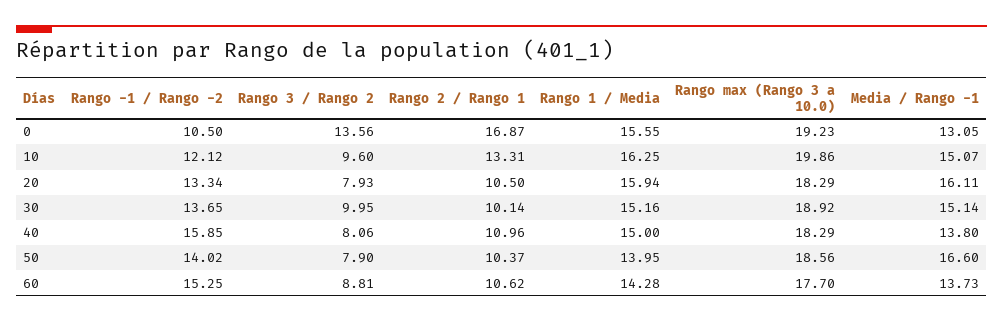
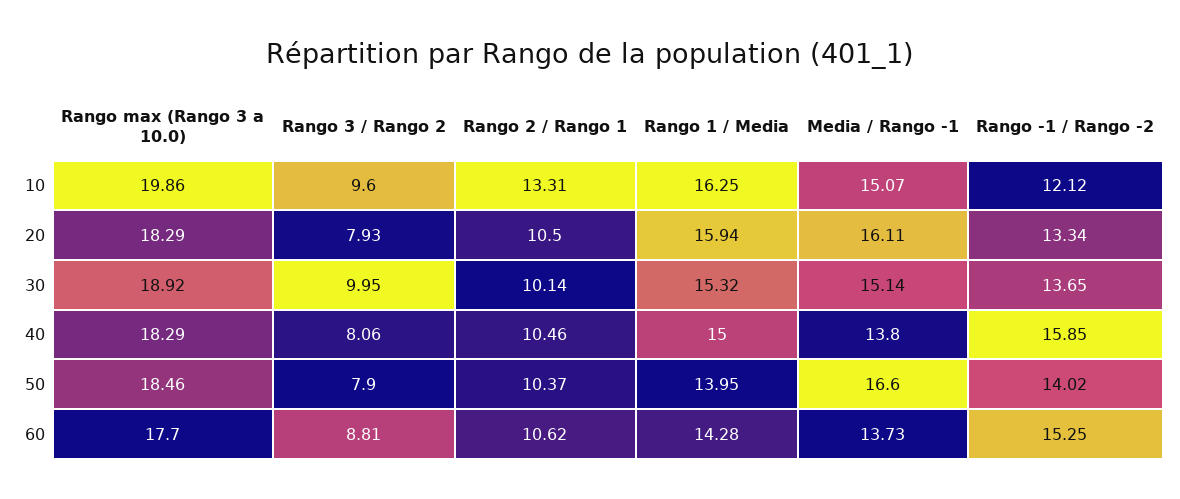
Rango -1 / Rango -2, 0: 10.5 -> none
Rango 3 / Rango 2, 0: 13.56 -> none
Rango 2 / Rango 1, 0: 16.87 -> none
Rango 1 / Media, 0: 15.55 -> none
Rango max (Rango 3 a 10.0), 0: 19.23 -> none
Media / Rango -1, 0: 13.05 -> none
Rango 1 / Media, 30: 15.16 -> 15.32
Rango 2 / Rango 1, 40: 10.96 -> 10.46
Rango max (Rango 3 a 10.0), 50: 18.56 -> 18.46

